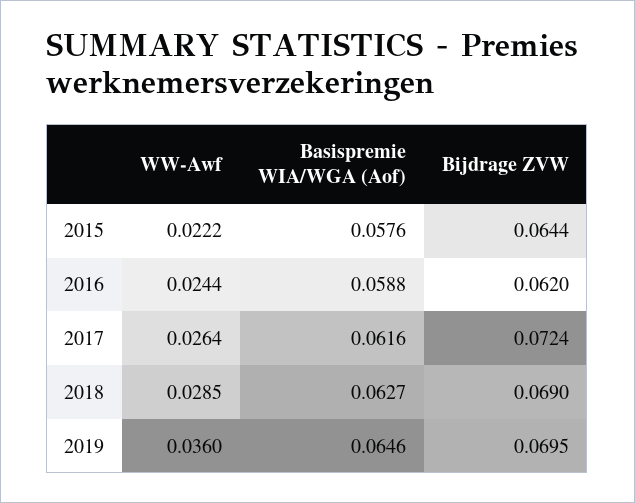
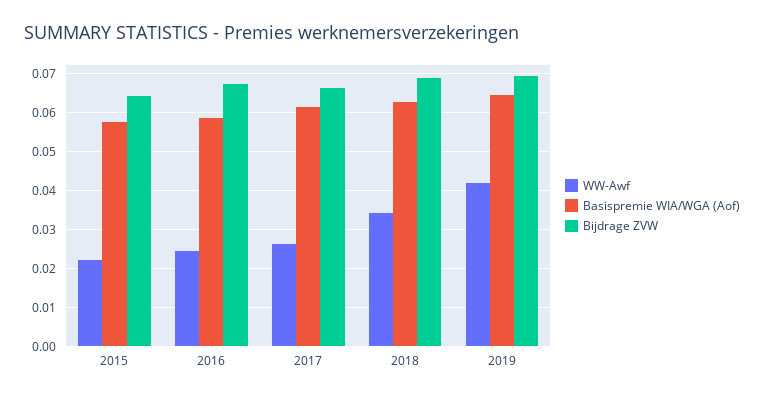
Bijdrage ZVW, 2016: 0.062 -> 0.068
Bijdrage ZVW, 2017: 0.0724 -> 0.066
WW-Awf, 2018: 0.0285 -> 0.034
WW-Awf, 2019: 0.036 -> 0.042

